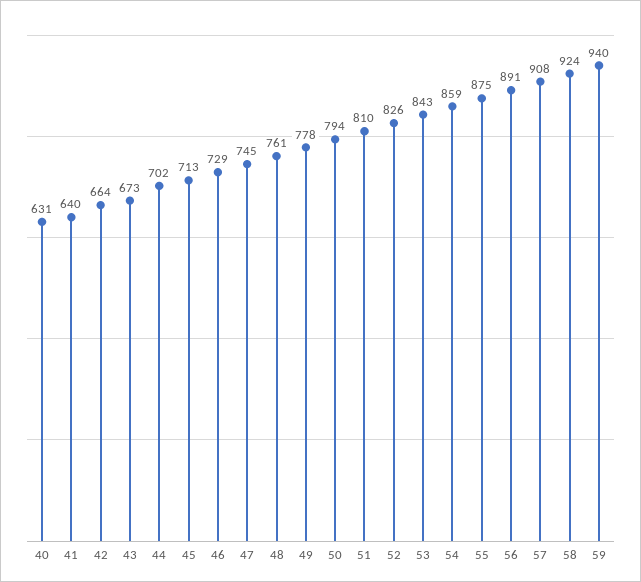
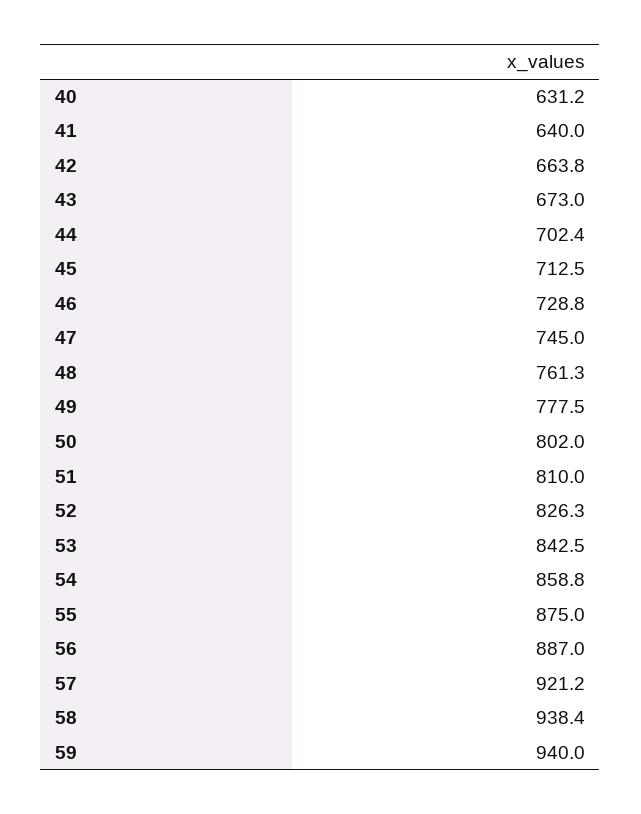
50: 794 -> 802
56: 891 -> 887
57: 908 -> 921.2
58: 924 -> 938.4

